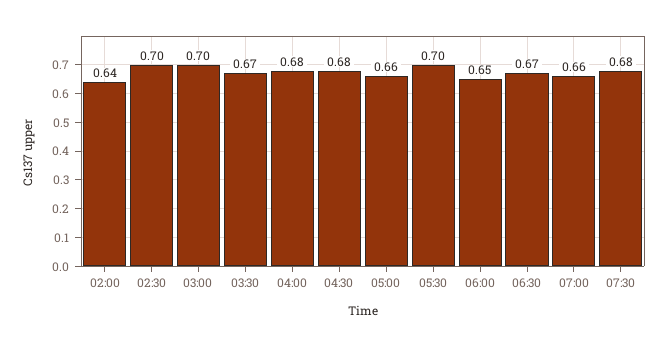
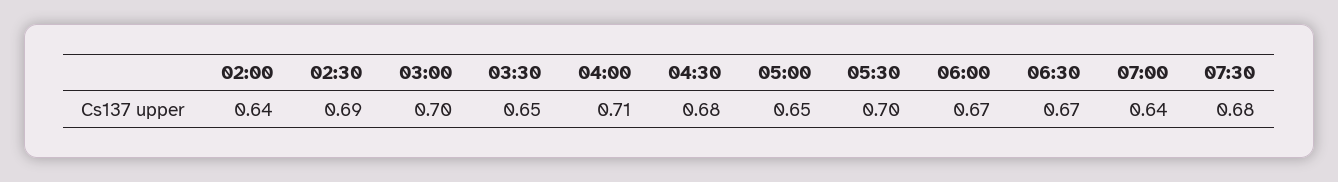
02:30: 0.7 -> 0.69
03:30: 0.67 -> 0.65
04:00: 0.68 -> 0.71
05:00: 0.66 -> 0.65
06:00: 0.65 -> 0.67
07:00: 0.66 -> 0.64

